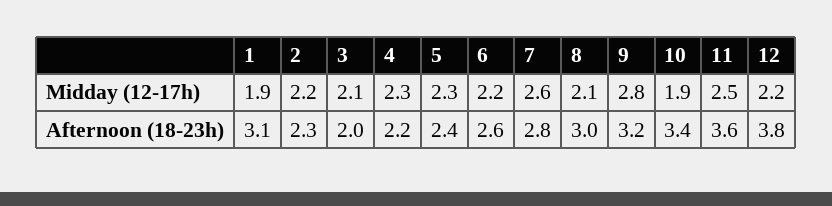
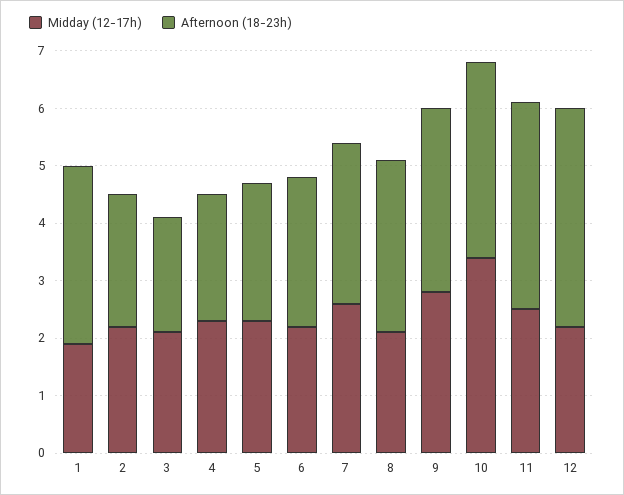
Midday (12-17h), 10: 1.9 -> 3.5

